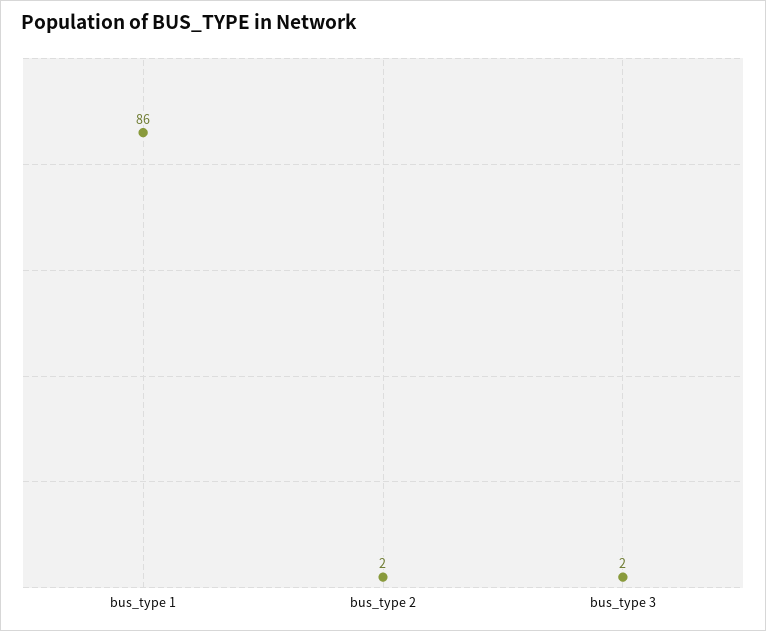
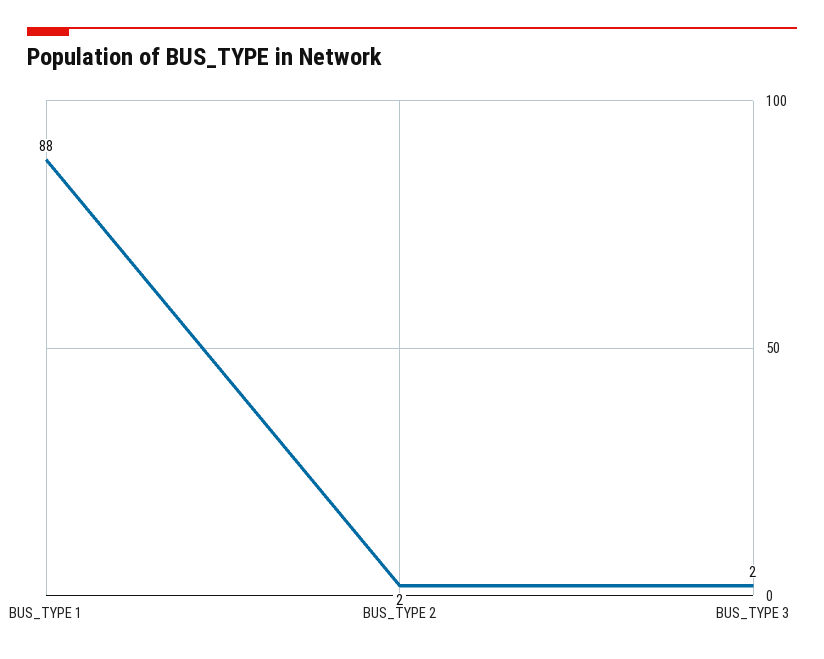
bus_type 1: 86 -> 88

